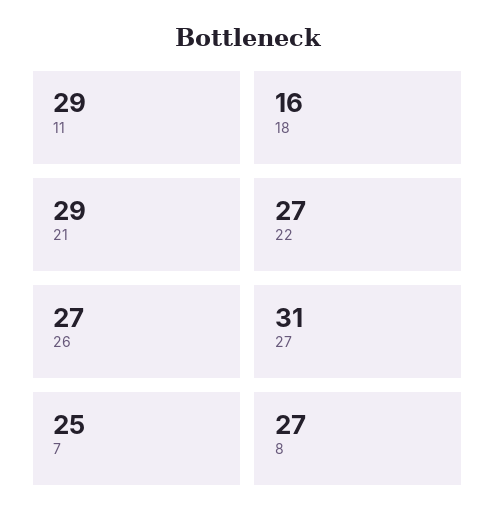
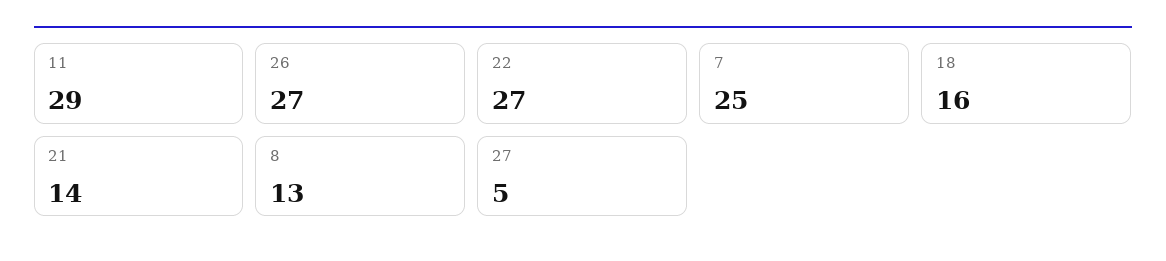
21: 29 -> 14
27: 31 -> 5
8: 27 -> 13

